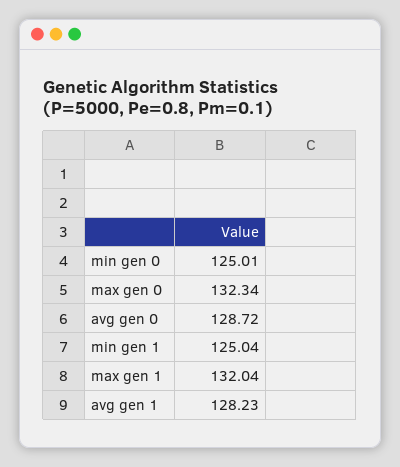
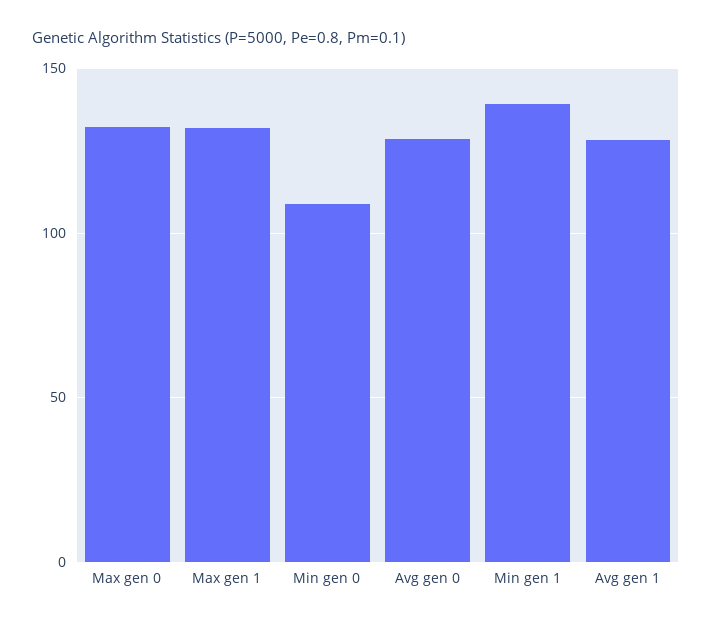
min gen 0: 125.01 -> 110
min gen 1: 125.04 -> 140

